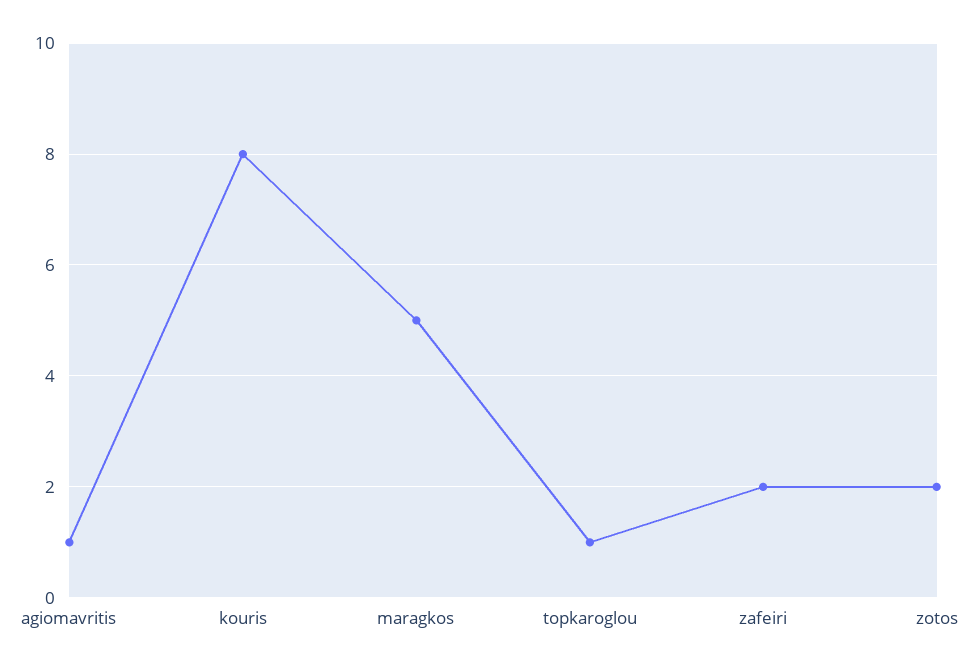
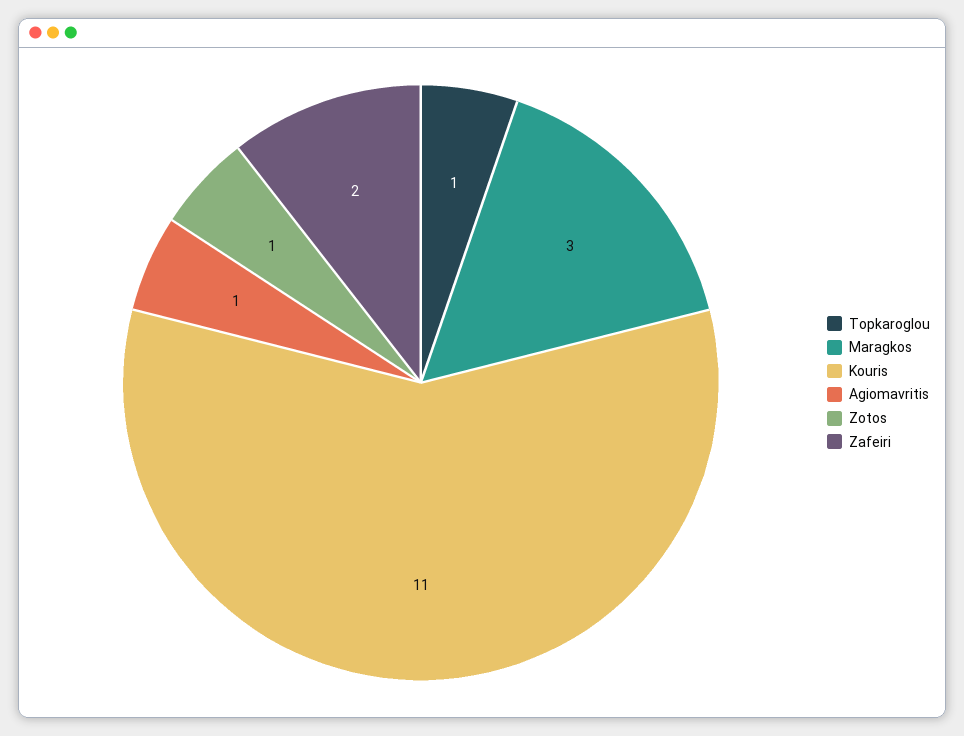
kouris: 8 -> 11
maragkos: 5 -> 3
zotos: 2 -> 1

